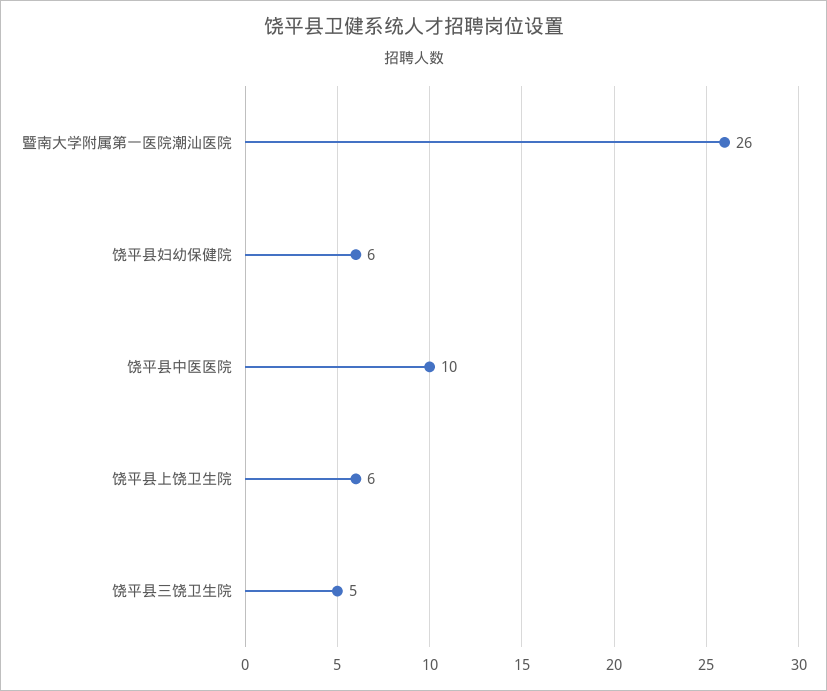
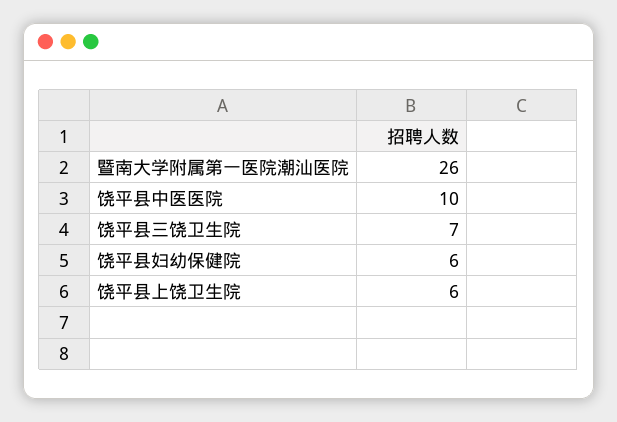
饶平县三饶卫生院: 5 -> 7

